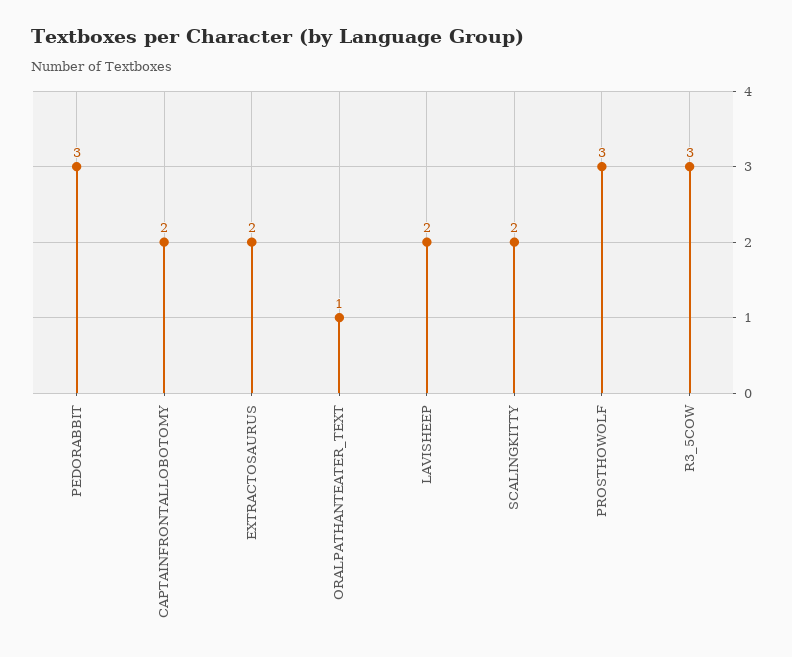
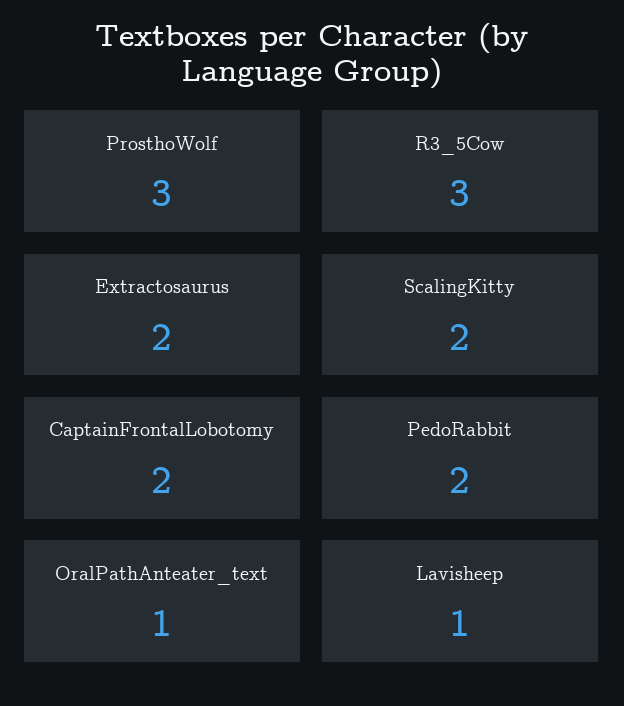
PEDORABBIT: 3 -> 2
LAVISHEEP: 2 -> 1

